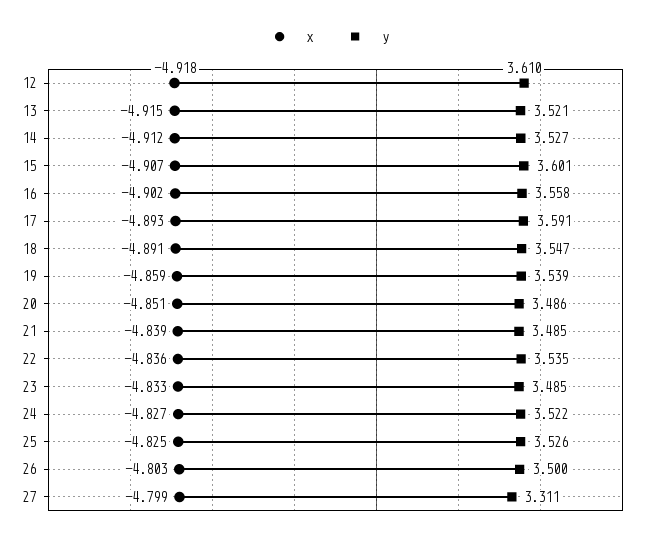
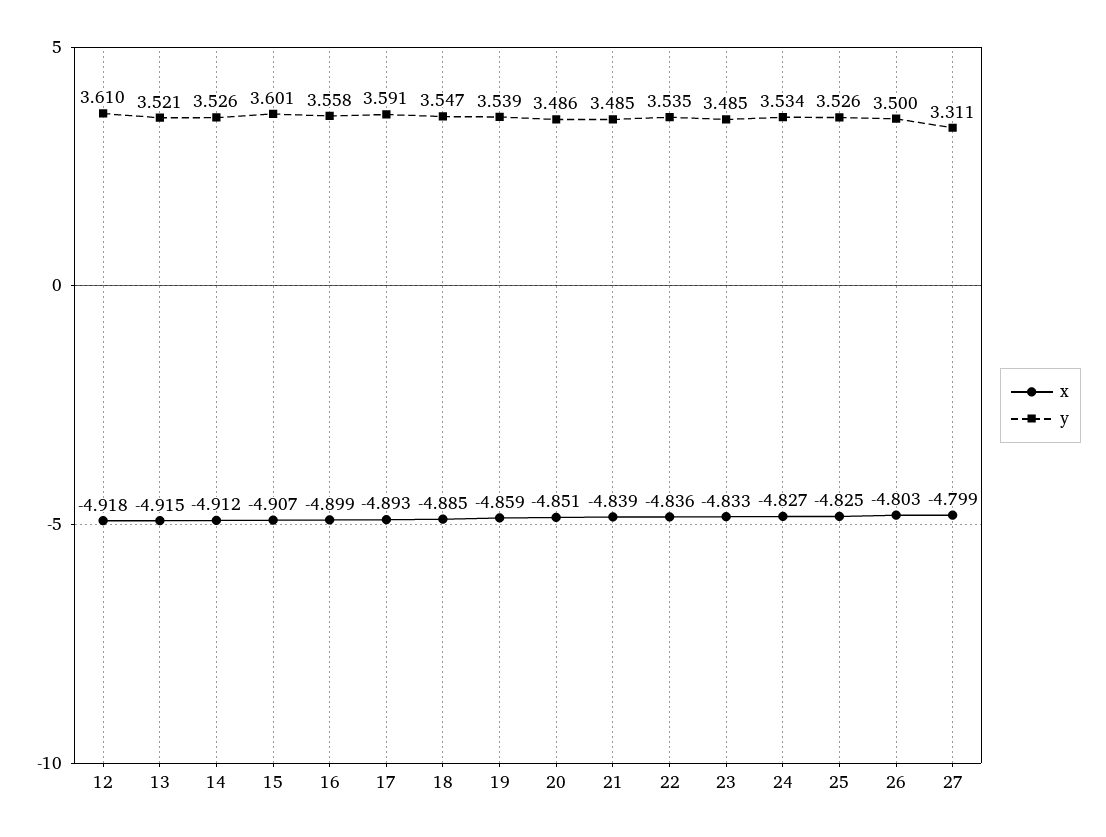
y, 14: 3.527 -> 3.526
x, 16: -4.902 -> -4.899
x, 18: -4.891 -> -4.885
y, 24: 3.522 -> 3.534

